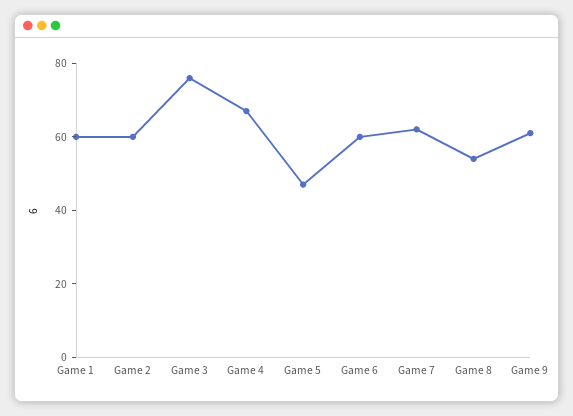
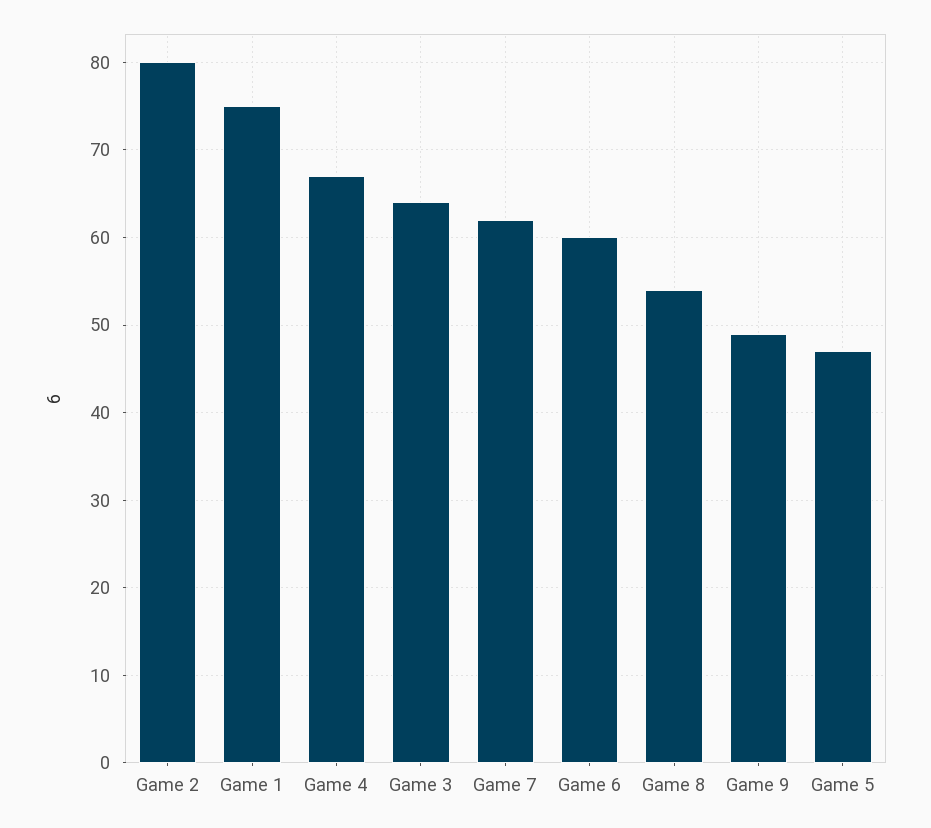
Game 1: 60 -> 75
Game 2: 60 -> 80
Game 3: 75 -> 64
Game 9: 60 -> 49

